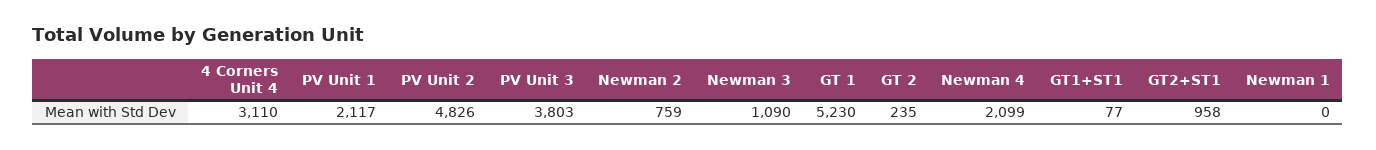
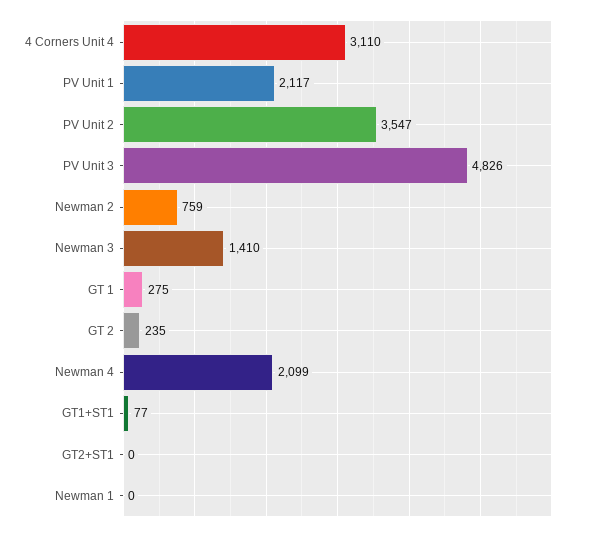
PV Unit 2: 4826 -> 3547
PV Unit 3: 3803 -> 4826
Newman 3: 1090 -> 1410
GT 1: 5230 -> 275
GT2+ST1: 958 -> 0

